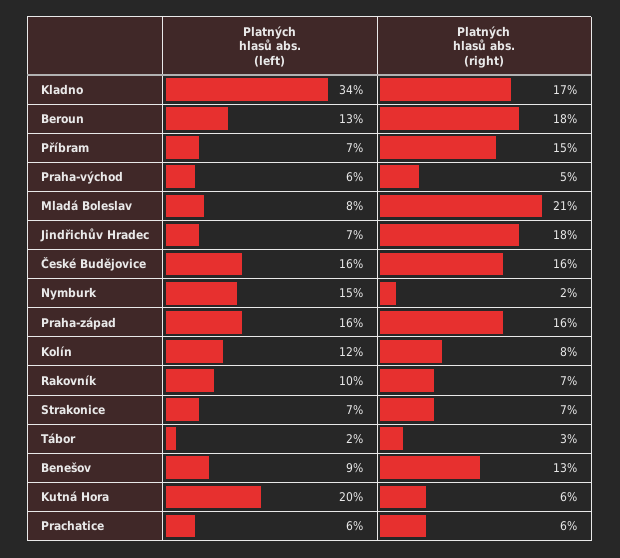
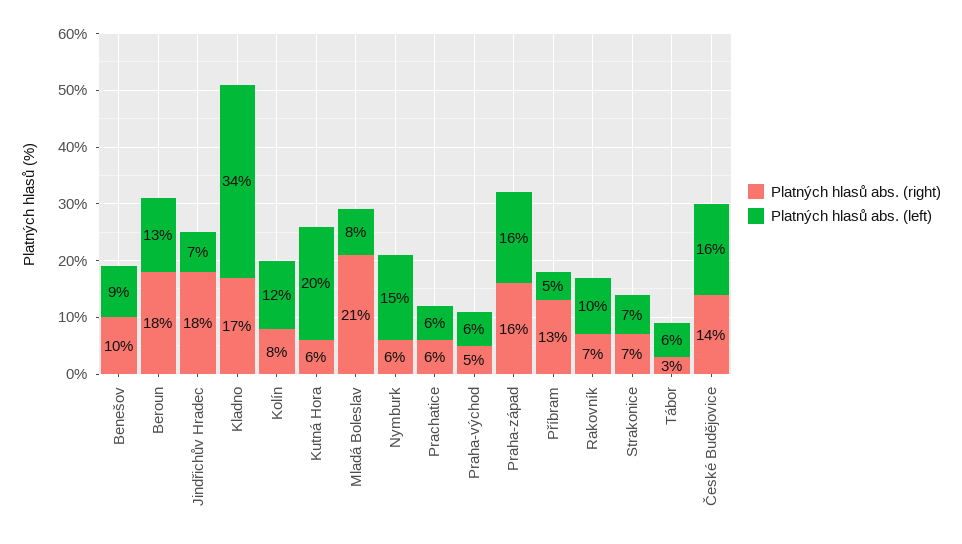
Platných hlasů abs. (left), Příbram: 7 -> 5
Platných hlasů abs. (right), Příbram: 15 -> 13
Platných hlasů abs. (right), České Budějovice: 16 -> 14
Platných hlasů abs. (right), Nymburk: 2 -> 6
Platných hlasů abs. (left), Tábor: 2 -> 6
Platných hlasů abs. (right), Benešov: 13 -> 10

